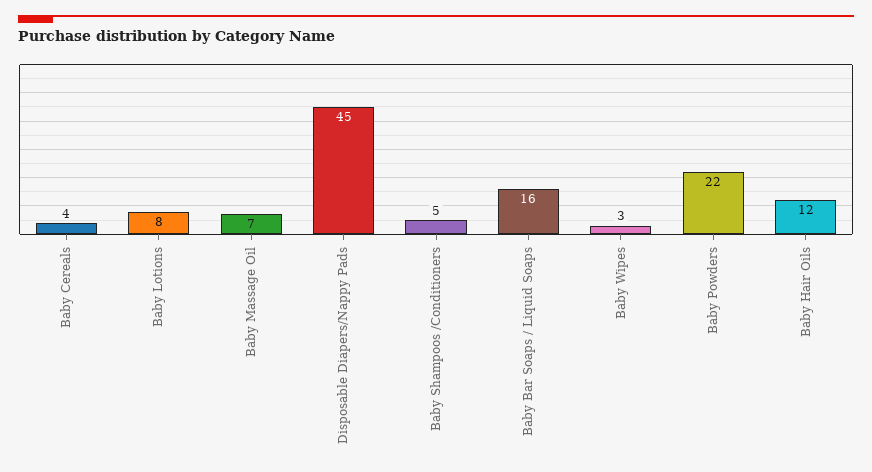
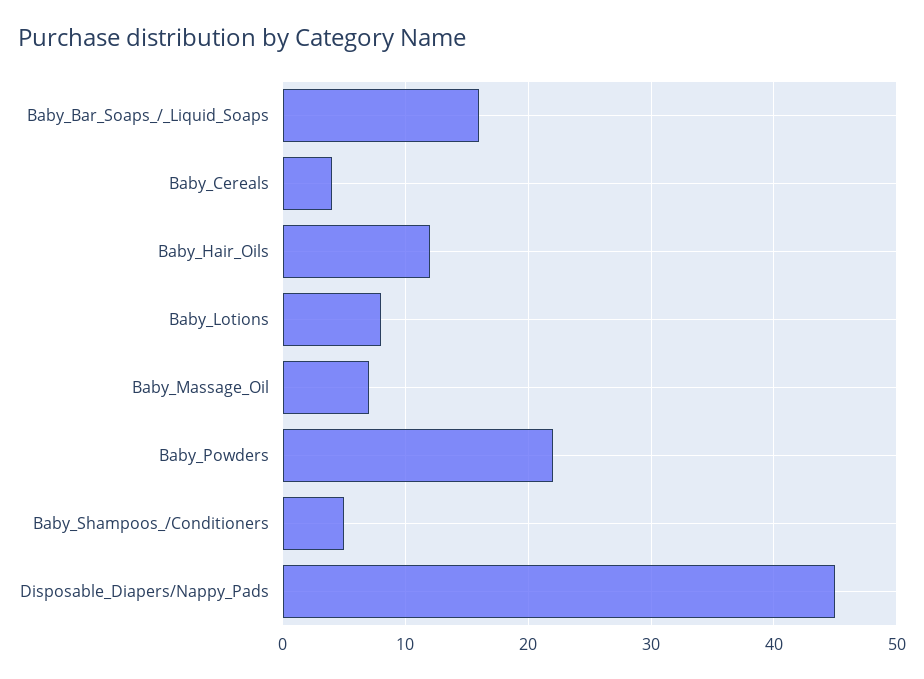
Baby Wipes: 3 -> none

